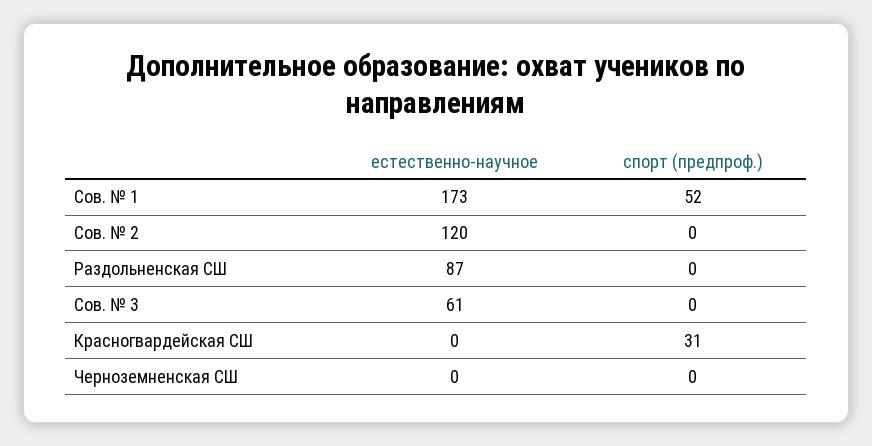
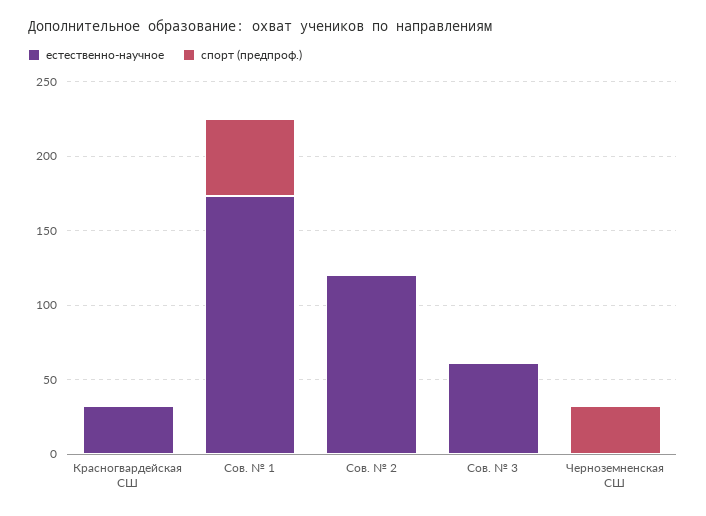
естественно-научное, Раздольненская СШ: 87 -> none
спорт (предпроф.), Раздольненская СШ: 0 -> none
естественно-научное, Красногвардейская СШ: 0 -> 30
спорт (предпроф.), Красногвардейская СШ: 31 -> 0
спорт (предпроф.), Черноземненская СШ: 0 -> 30

